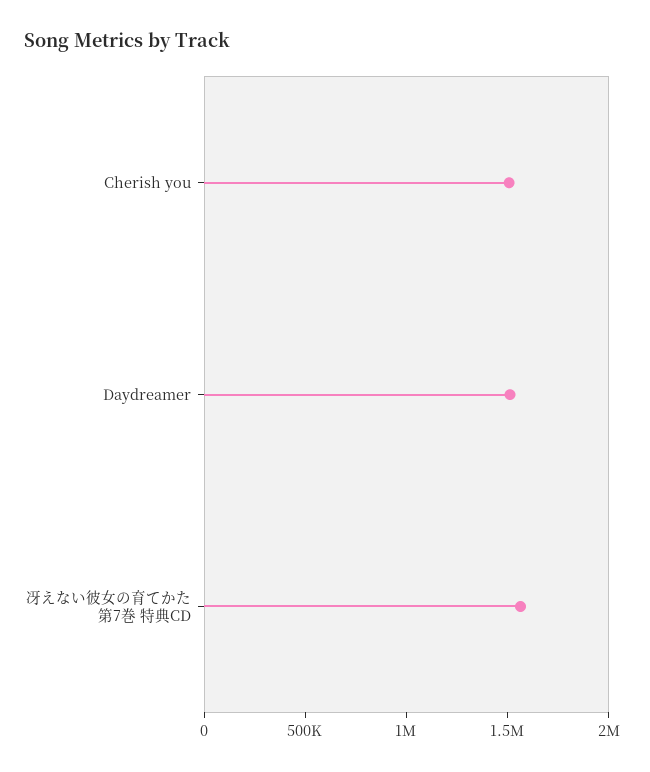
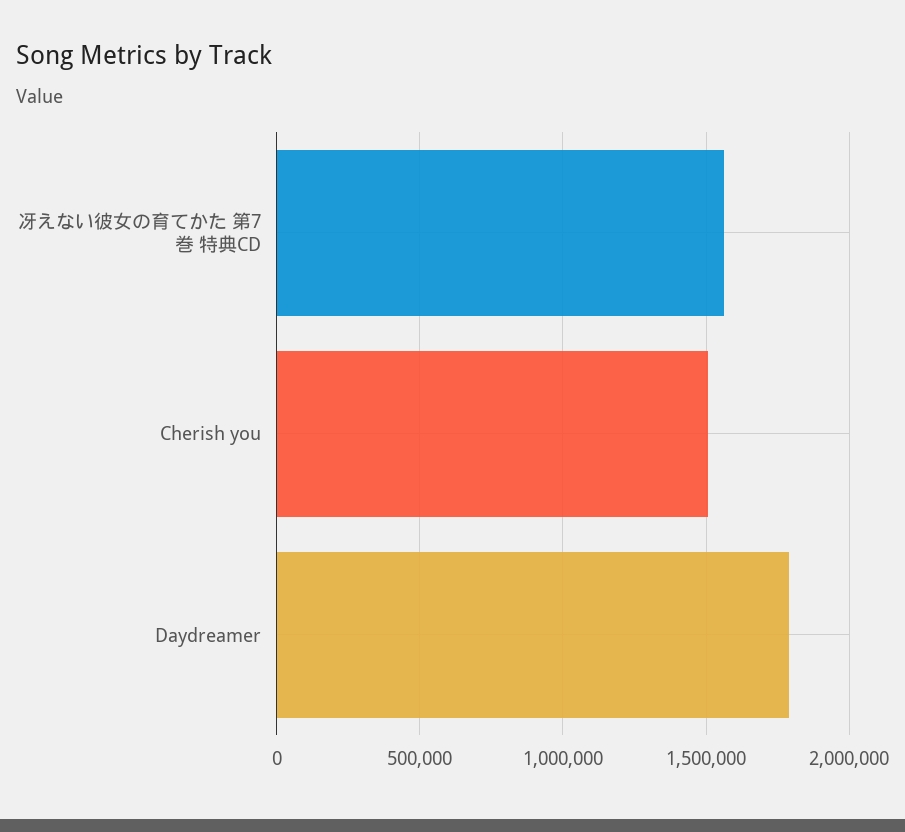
Daydreamer: 1500000 -> 1800000

